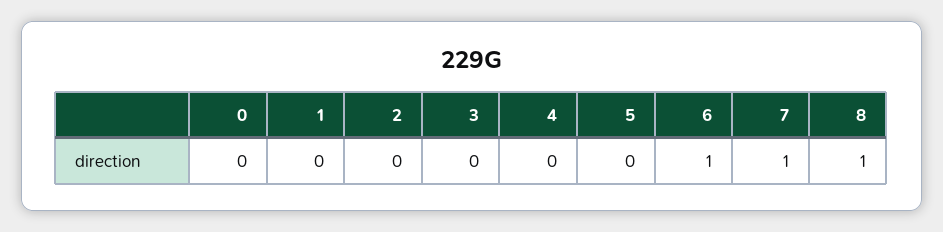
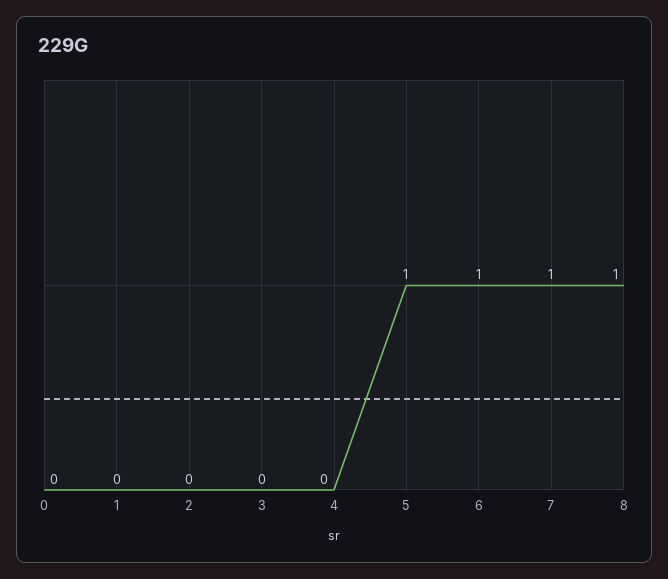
5: 0 -> 1

